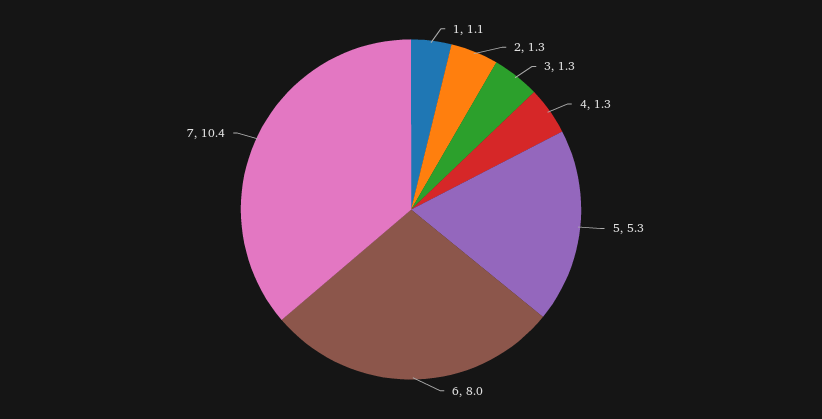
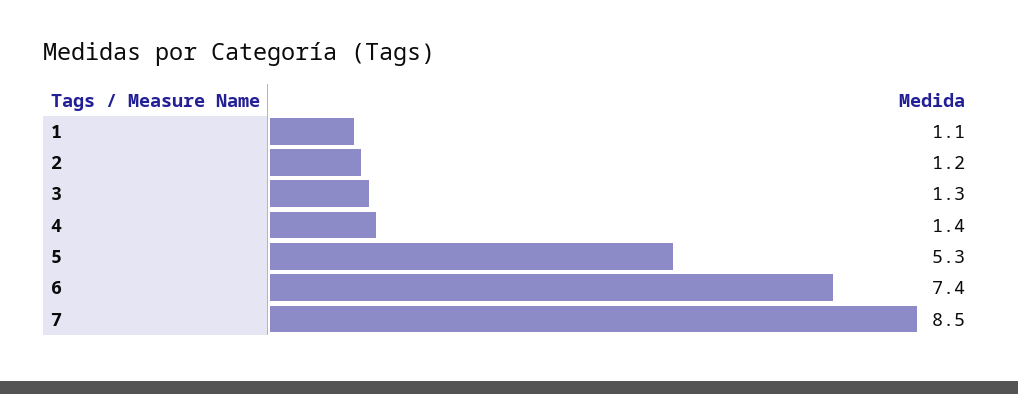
2: 1.3 -> 1.2
4: 1.3 -> 1.4
6: 8 -> 7.4
7: 10.4 -> 8.5

